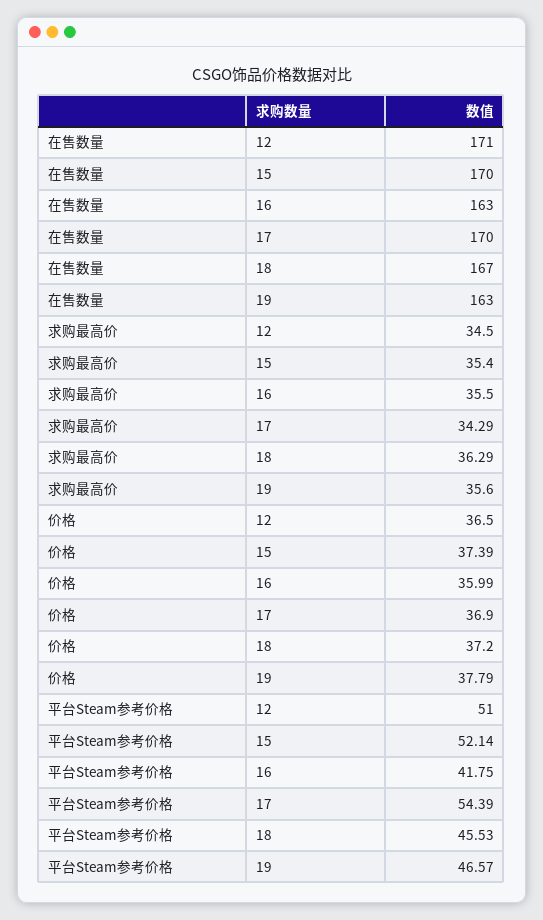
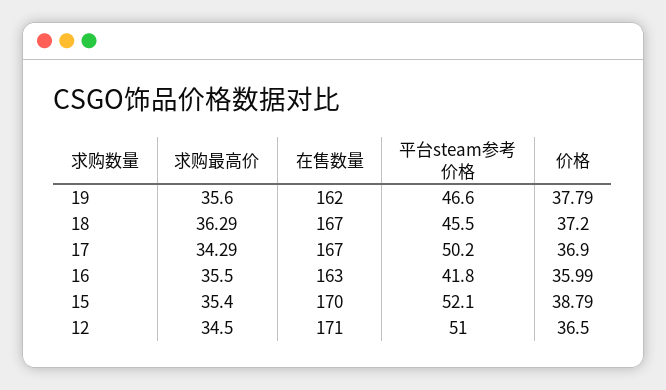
在售数量, 17: 170 -> 167
在售数量, 19: 163 -> 162
价格, 15: 37.39 -> 38.79
平台Steam参考价格, 17: 54.39 -> 50.2

